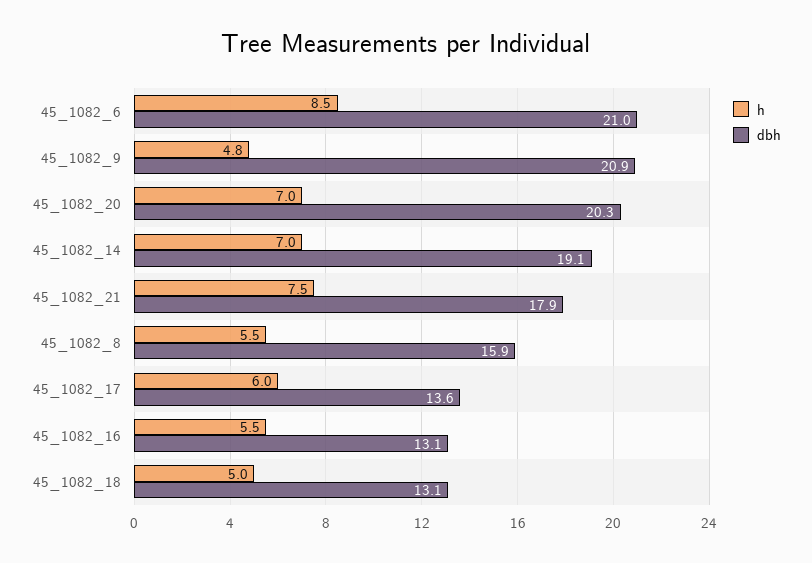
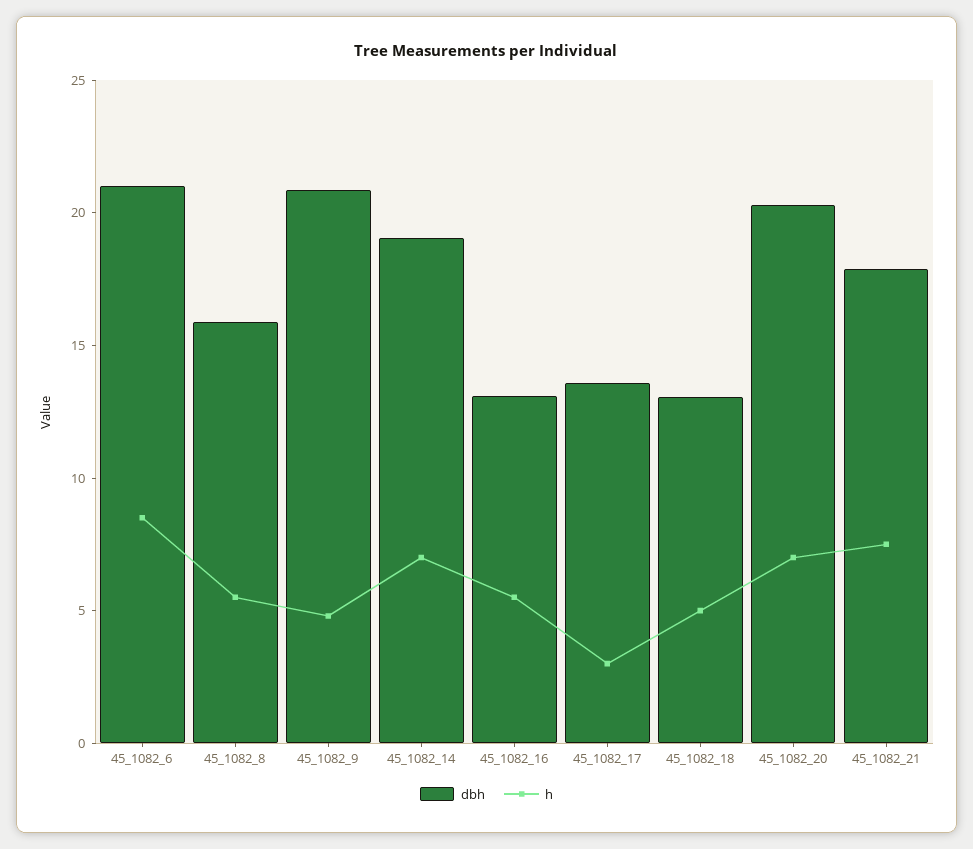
h, 45_1082_17: 6 -> 3

